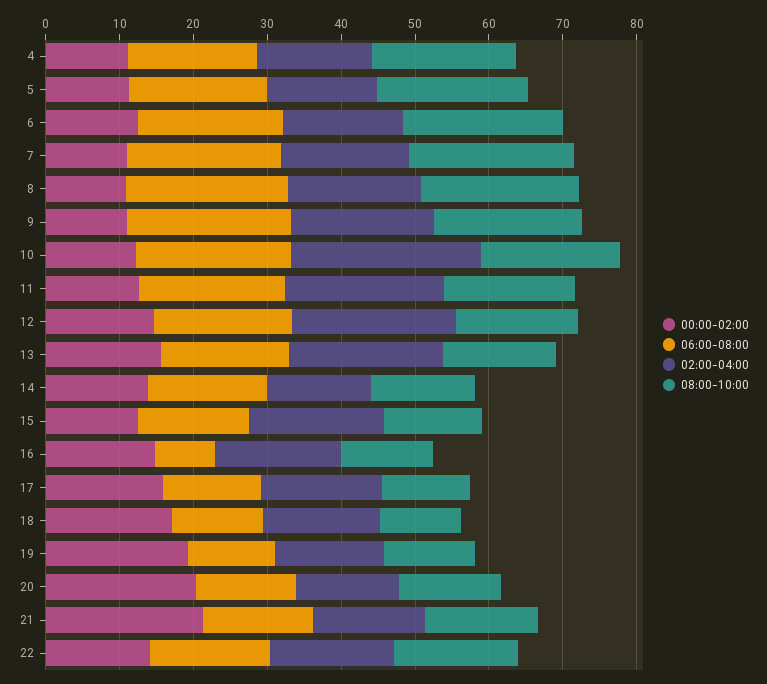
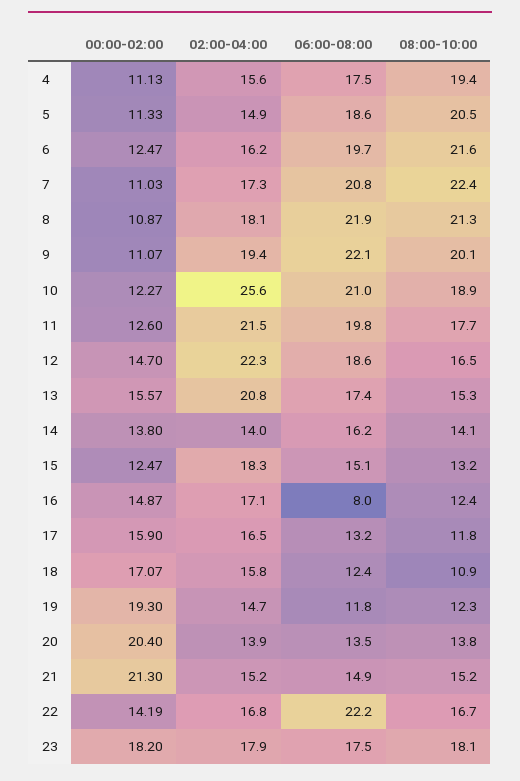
06:00-08:00, 22: 16 -> 22.2
00:00-02:00, 23: none -> 18.2
02:00-04:00, 23: none -> 17.9
06:00-08:00, 23: none -> 17.5
08:00-10:00, 23: none -> 18.1

